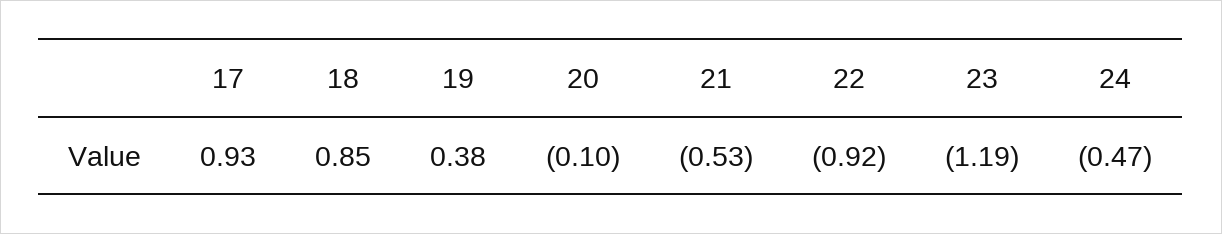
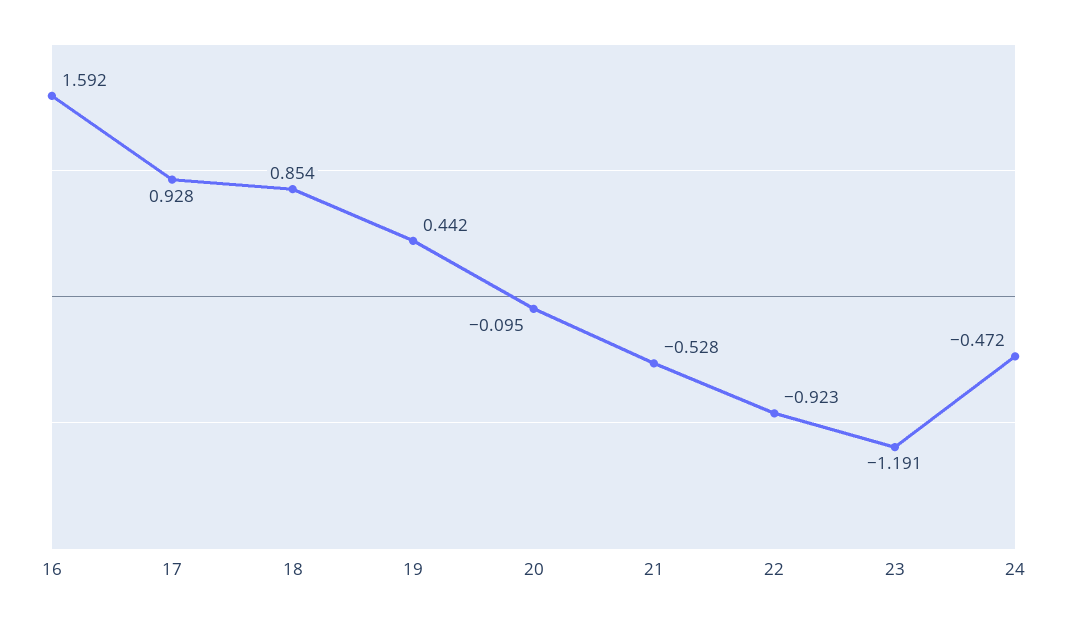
19: 0.38 -> 0.442
16: none -> 1.592

